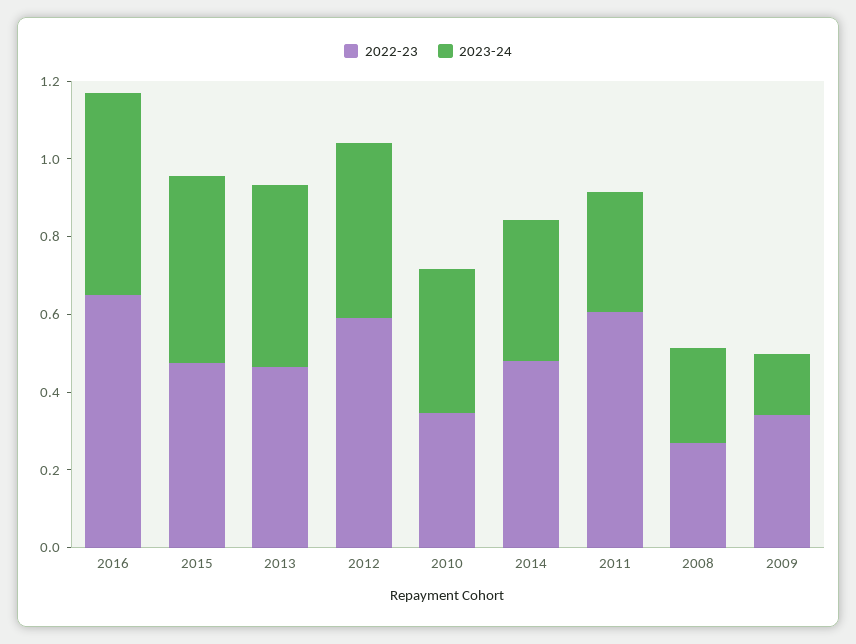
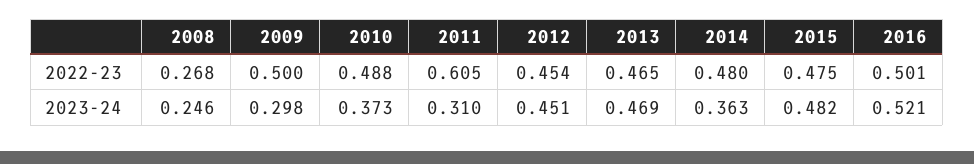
2022-23, 2016: 0.65 -> 0.501
2022-23, 2012: 0.6 -> 0.454
2022-23, 2010: 0.35 -> 0.488
2022-23, 2009: 0.35 -> 0.5
2023-24, 2009: 0.15 -> 0.298

